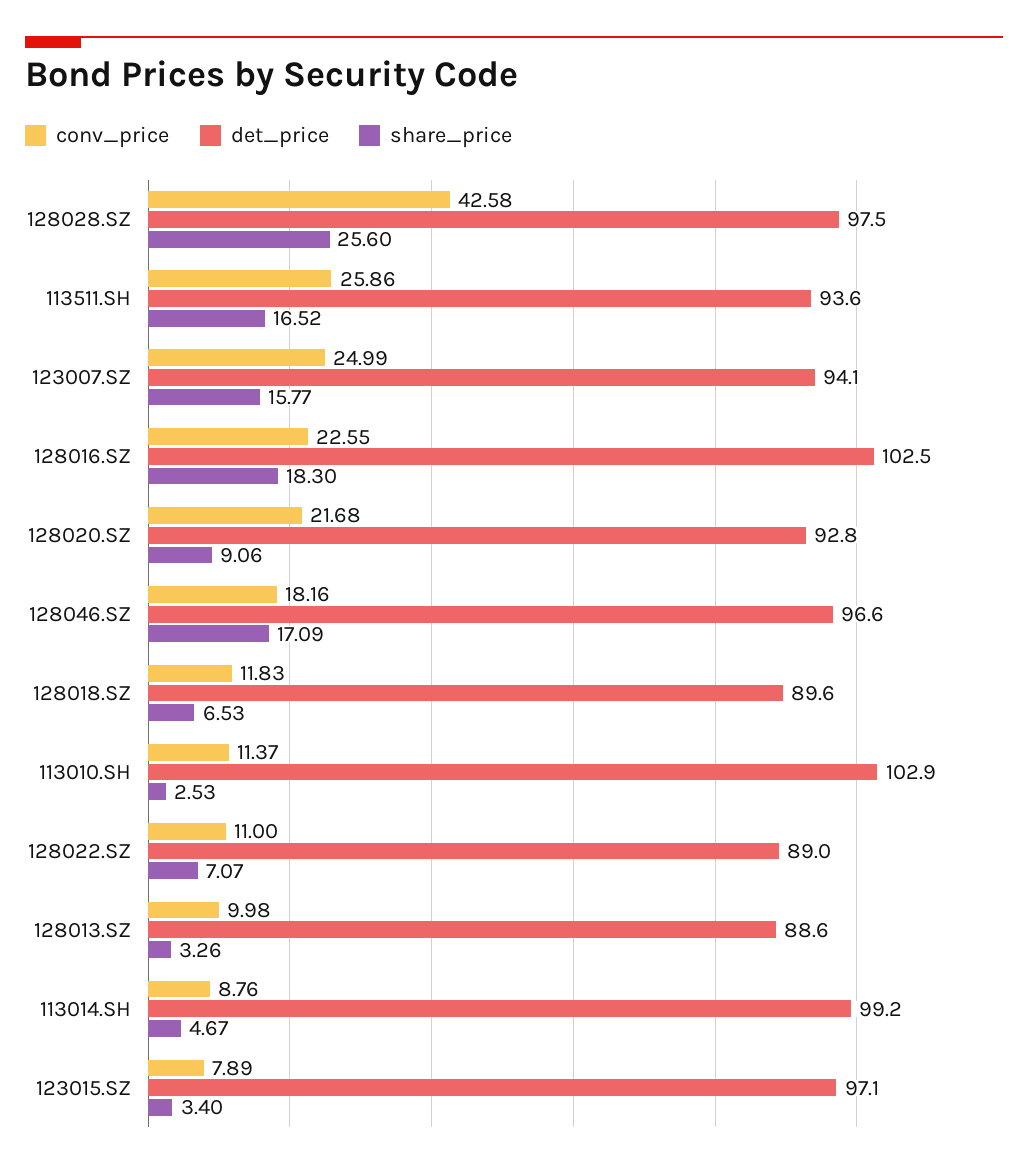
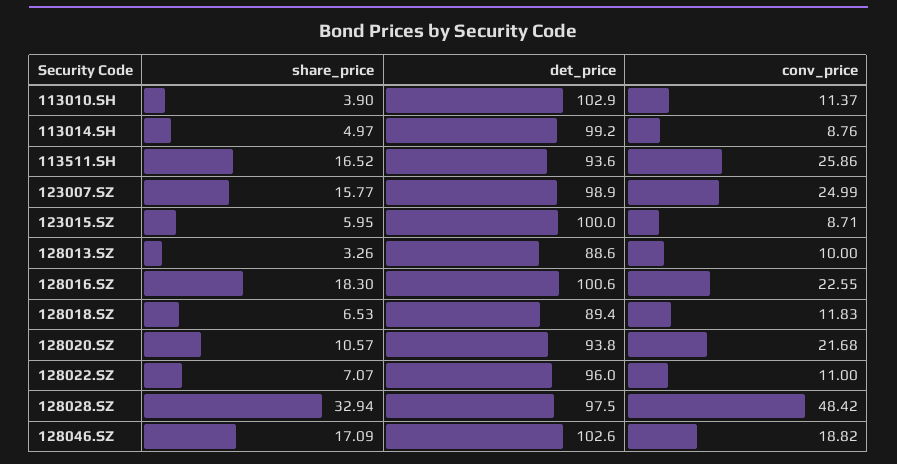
conv_price, 128028.SZ: 42.58 -> 48.42
share_price, 128028.SZ: 25.6 -> 32.94
det_price, 123007.SZ: 94.1 -> 98.9
det_price, 128016.SZ: 102.5 -> 100.6
det_price, 128020.SZ: 92.8 -> 93.8
share_price, 128020.SZ: 9.06 -> 10.57
conv_price, 128046.SZ: 18.16 -> 18.82
det_price, 128046.SZ: 96.6 -> 102.6
det_price, 128018.SZ: 89.6 -> 89.4
share_price, 113010.SH: 2.53 -> 3.9
det_price, 128022.SZ: 89 -> 96
conv_price, 128013.SZ: 9.98 -> 10
share_price, 113014.SH: 4.67 -> 4.97
conv_price, 123015.SZ: 7.89 -> 8.71
det_price, 123015.SZ: 97.1 -> 100
share_price, 123015.SZ: 3.4 -> 5.95

